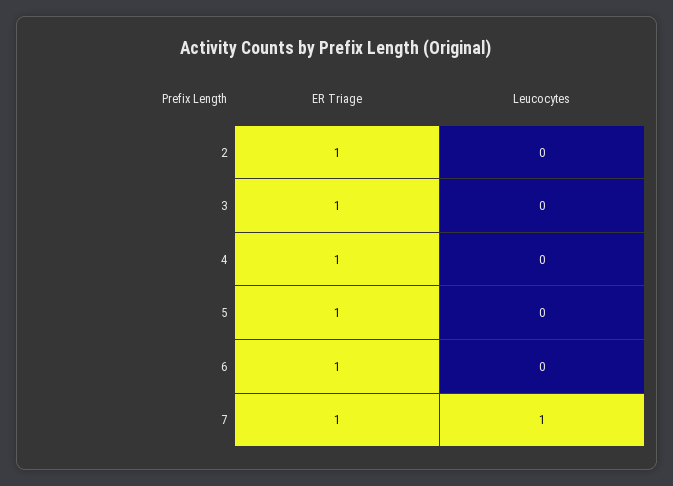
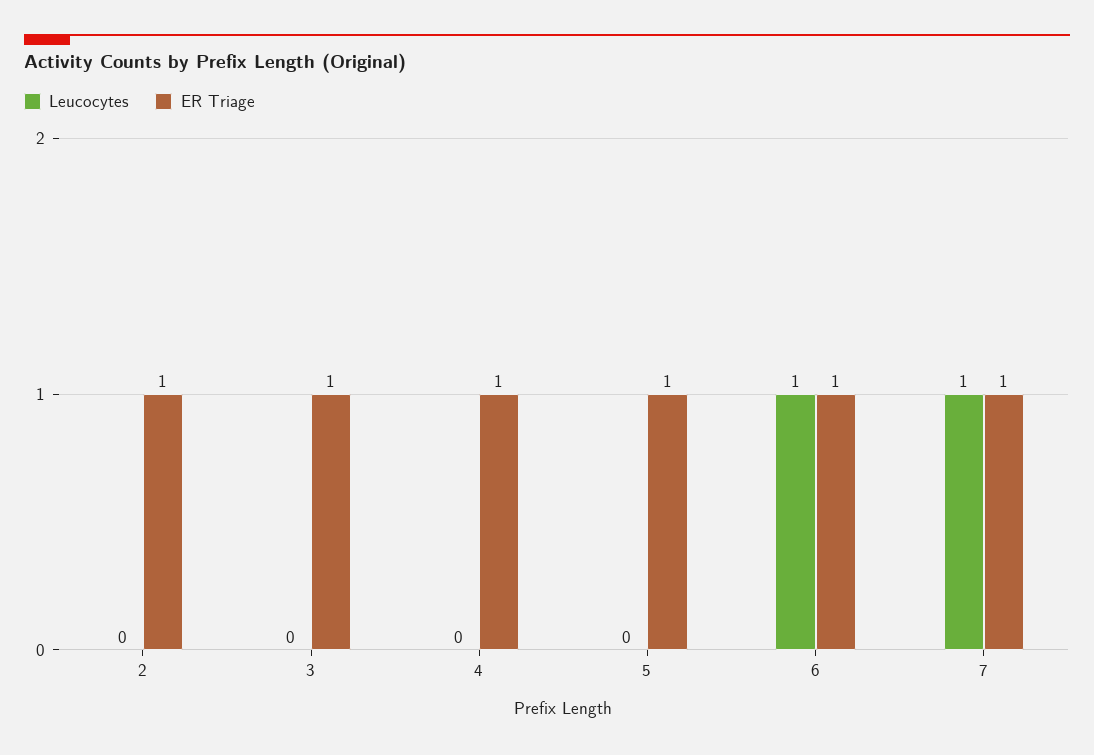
Leucocytes, 6: 0 -> 1

